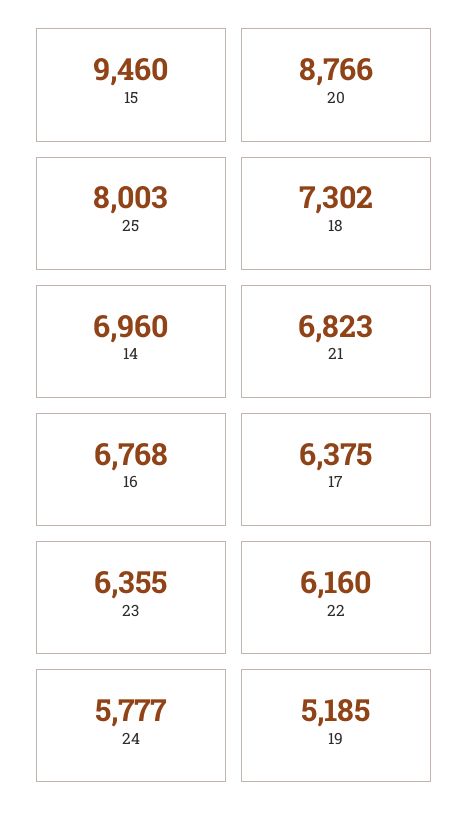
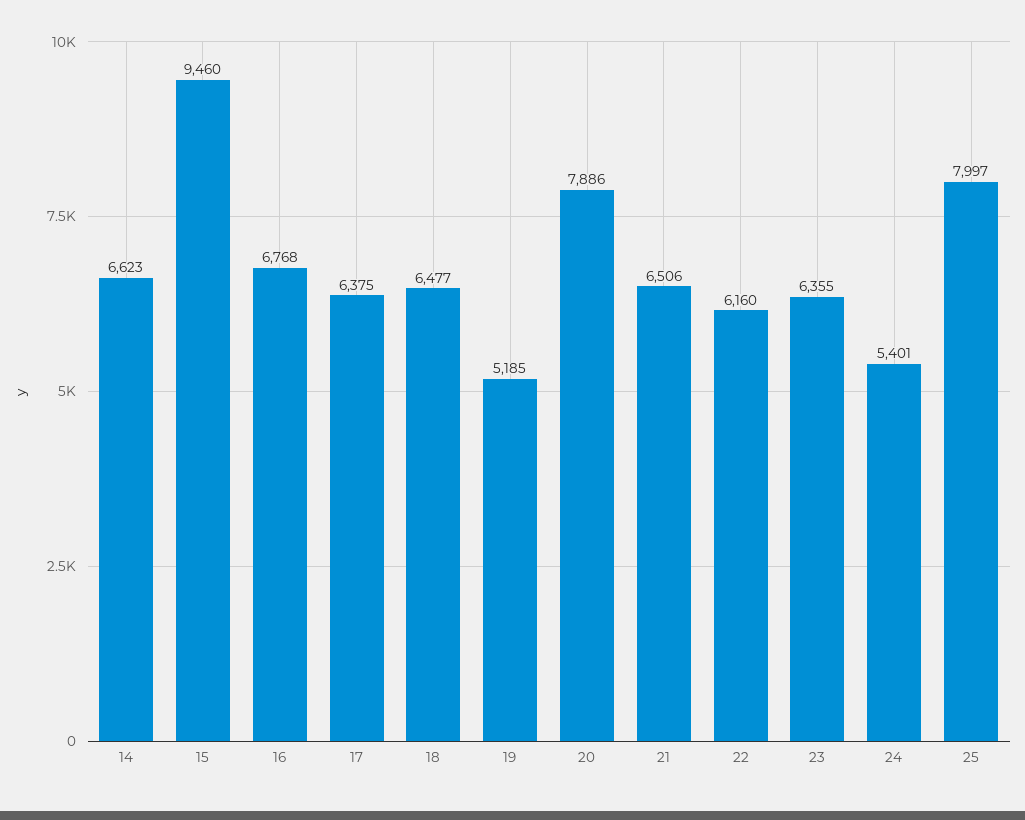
20: 8766 -> 7886
25: 8003 -> 7997
18: 7302 -> 6477
14: 6960 -> 6623
21: 6823 -> 6506
24: 5777 -> 5401

